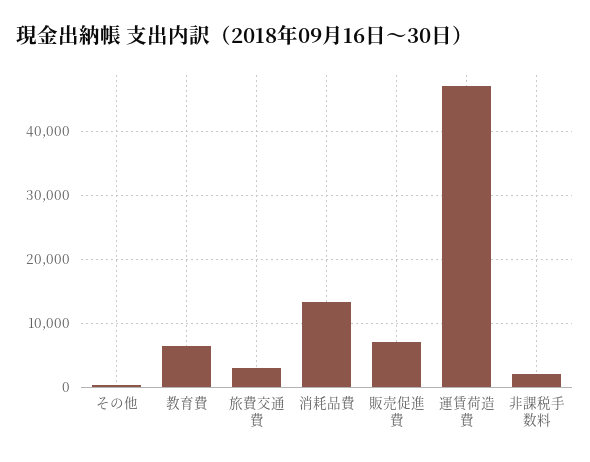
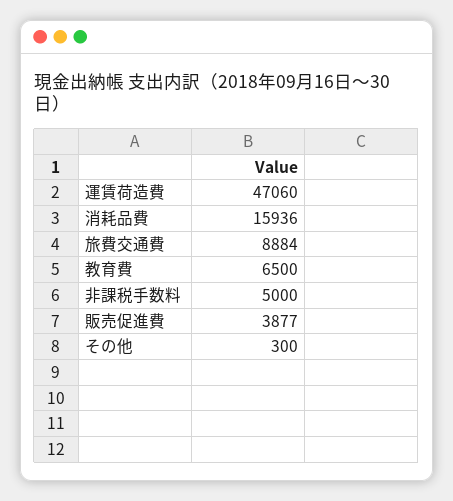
旅費交通費: 3000 -> 8884
消耗品費: 13000 -> 15936
販売促進費: 7000 -> 3877
非課税手数料: 2000 -> 5000

